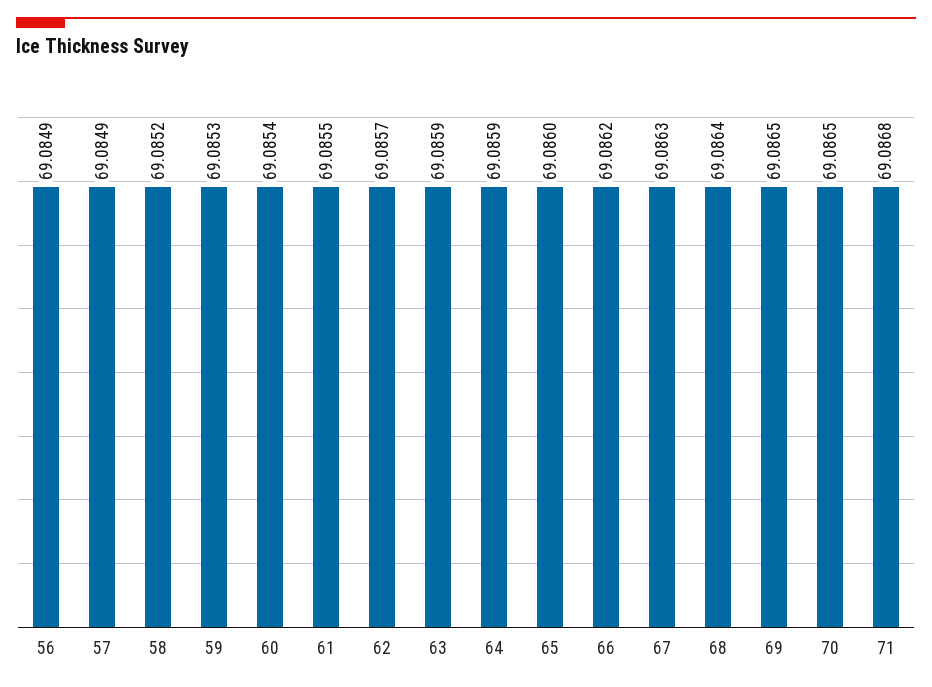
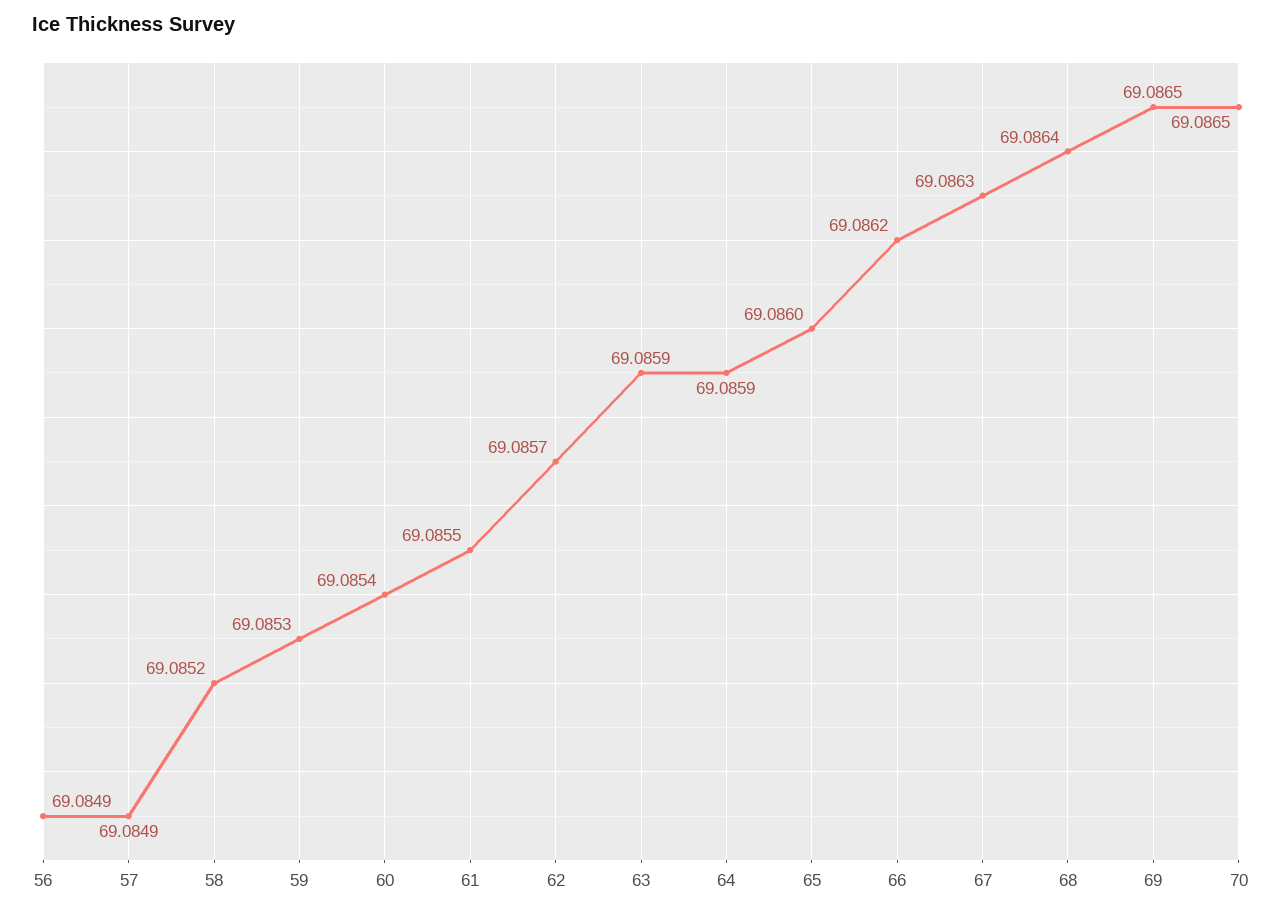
71: 69.0868 -> none

